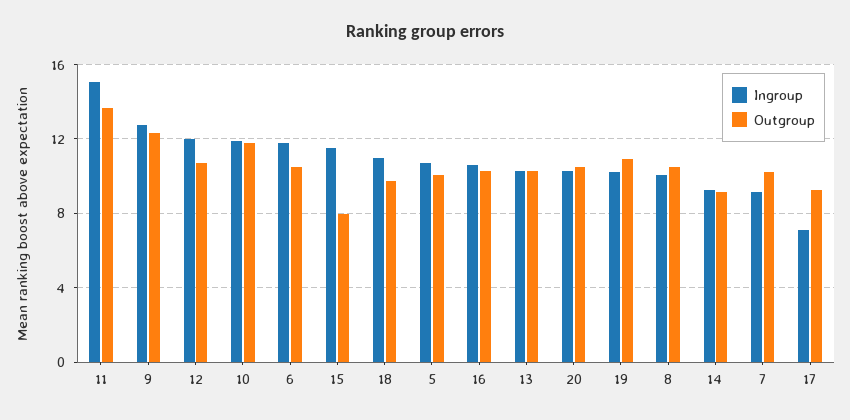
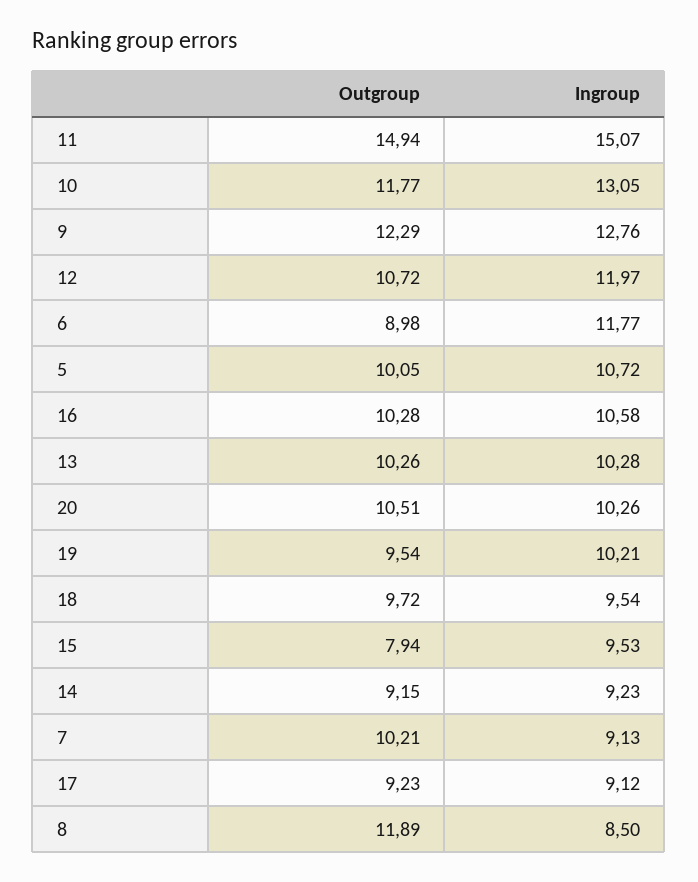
Outgroup, 11: 13.5 -> 14.94
Ingroup, 10: 12 -> 13.05
Outgroup, 6: 10.5 -> 8.98
Ingroup, 15: 11.5 -> 9.53
Ingroup, 18: 11 -> 9.54
Outgroup, 19: 11 -> 9.54
Ingroup, 8: 10 -> 8.5
Outgroup, 8: 10.5 -> 11.89
Ingroup, 17: 7 -> 9.12

